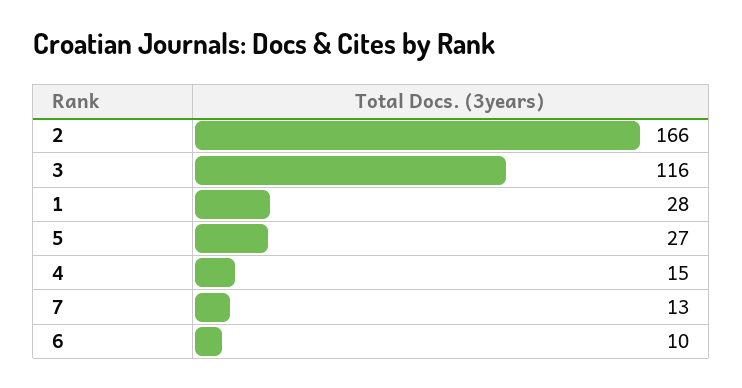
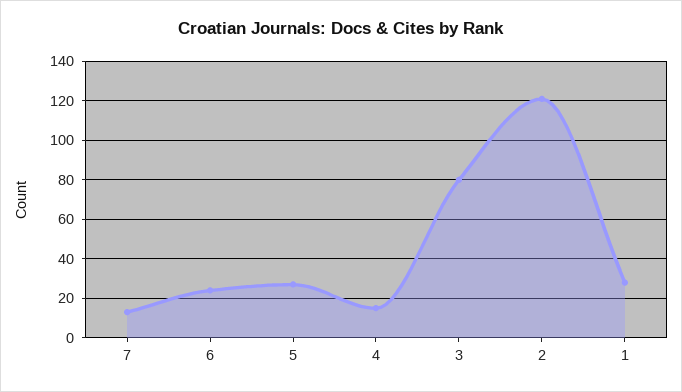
2: 166 -> 120
3: 116 -> 80
6: 10 -> 25

